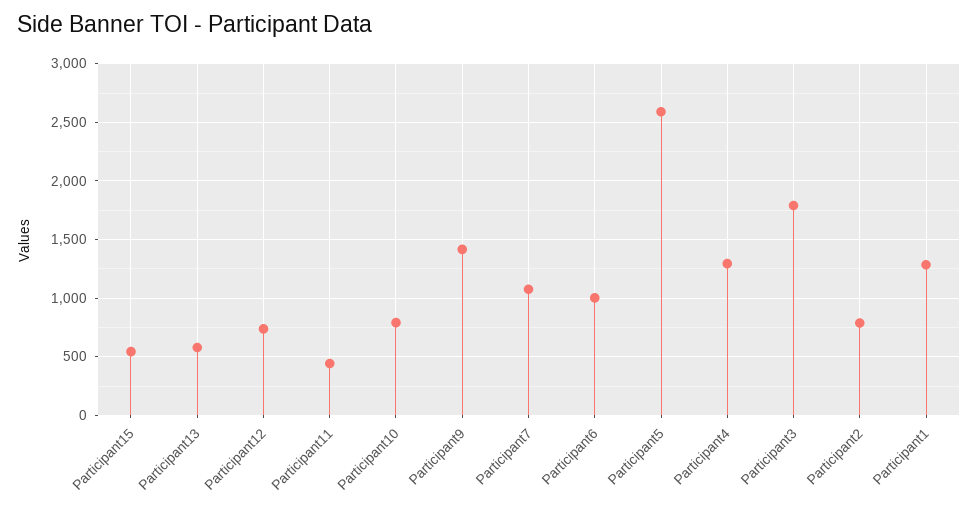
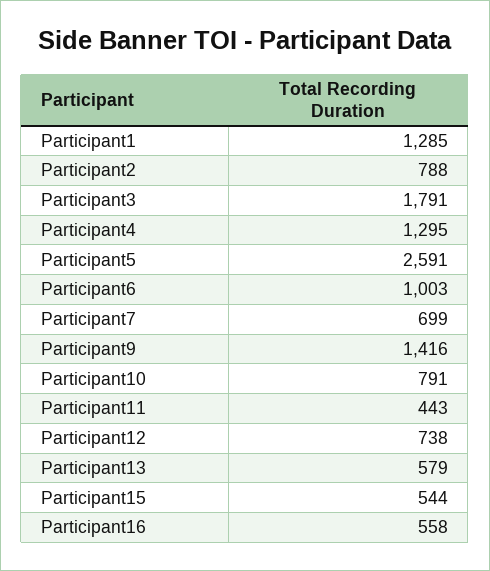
Participant7: 1100 -> 699
Participant16: none -> 558

